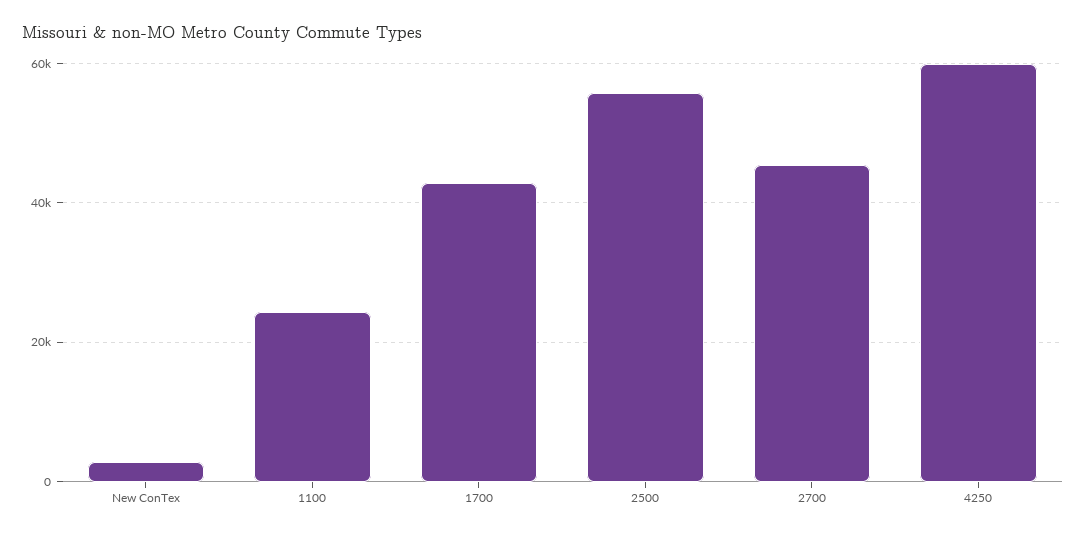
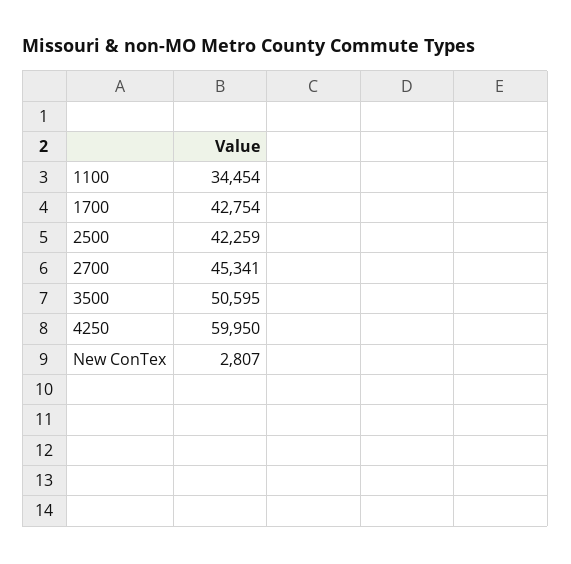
1100: 24000 -> 34454
2500: 56000 -> 42259
3500: none -> 50595

